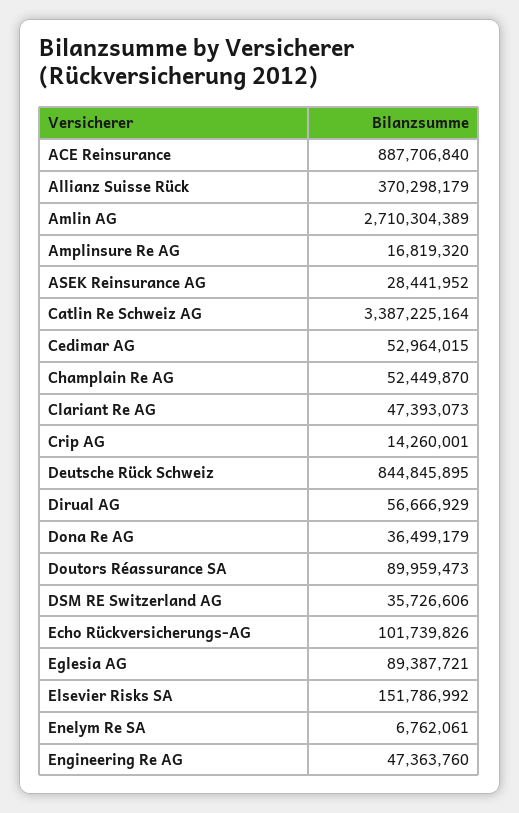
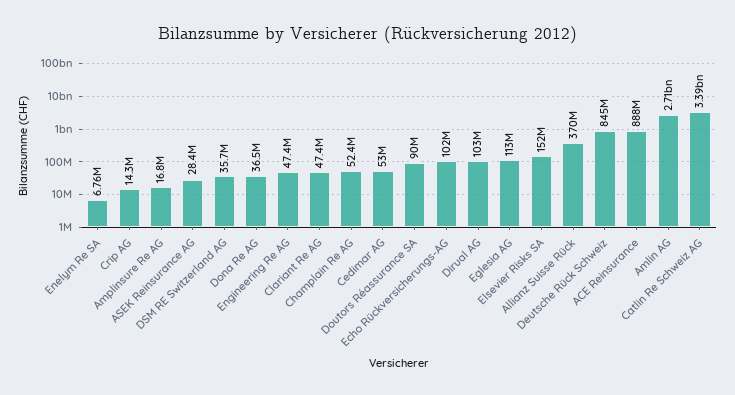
Dirual AG: 56666929 -> 103000000
Eglesia AG: 89387721 -> 113000000

